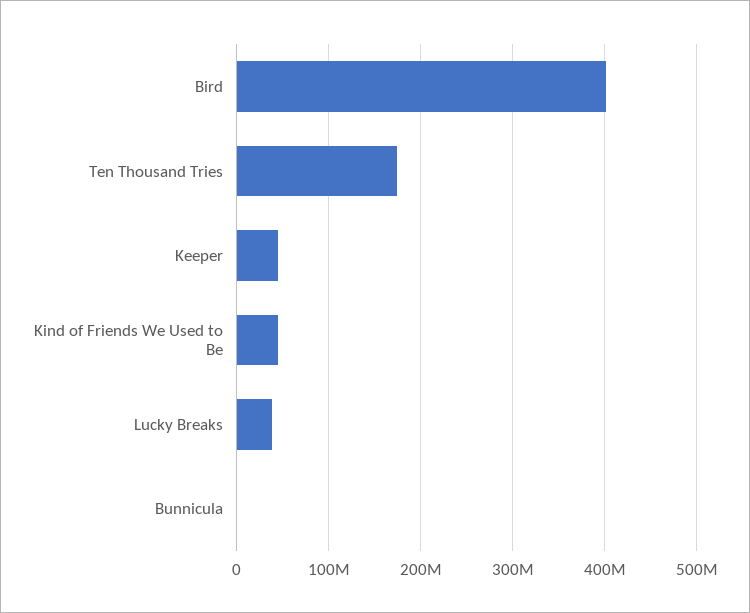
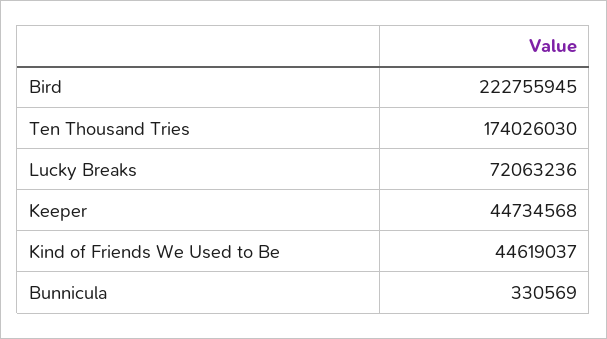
Bird: 400000000 -> 222755945
Lucky Breaks: 40000000 -> 72063236

